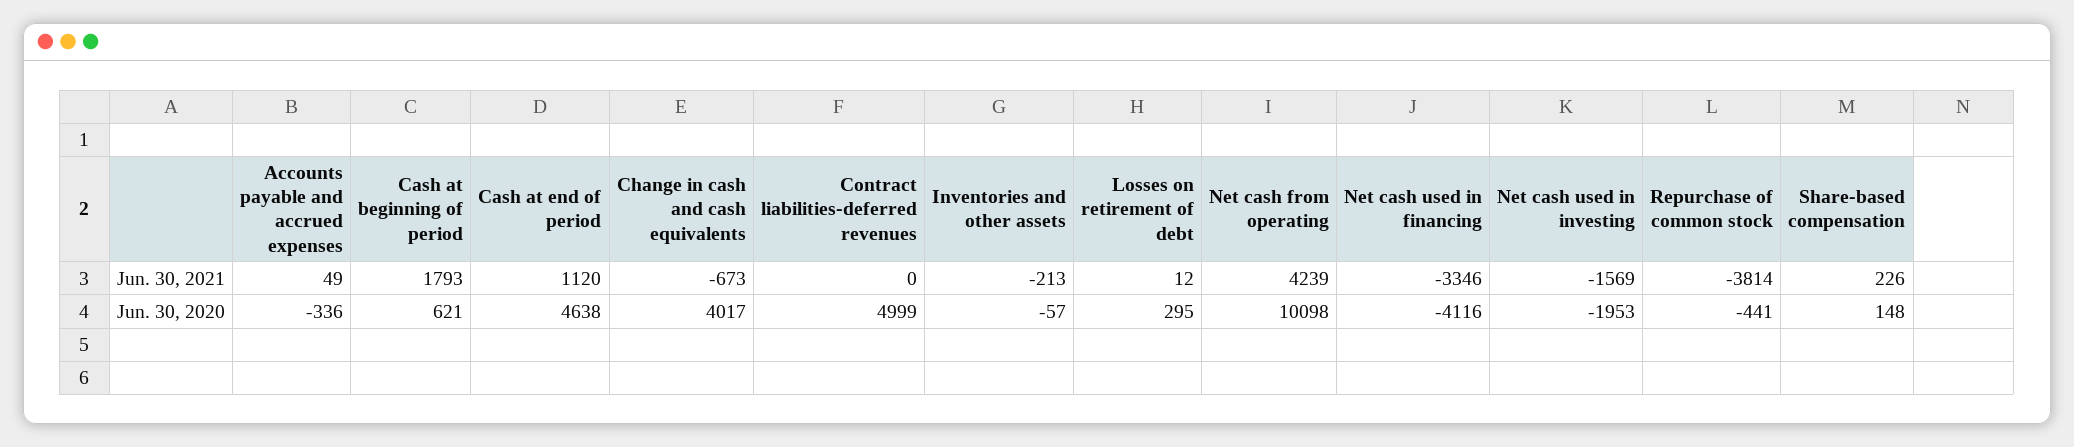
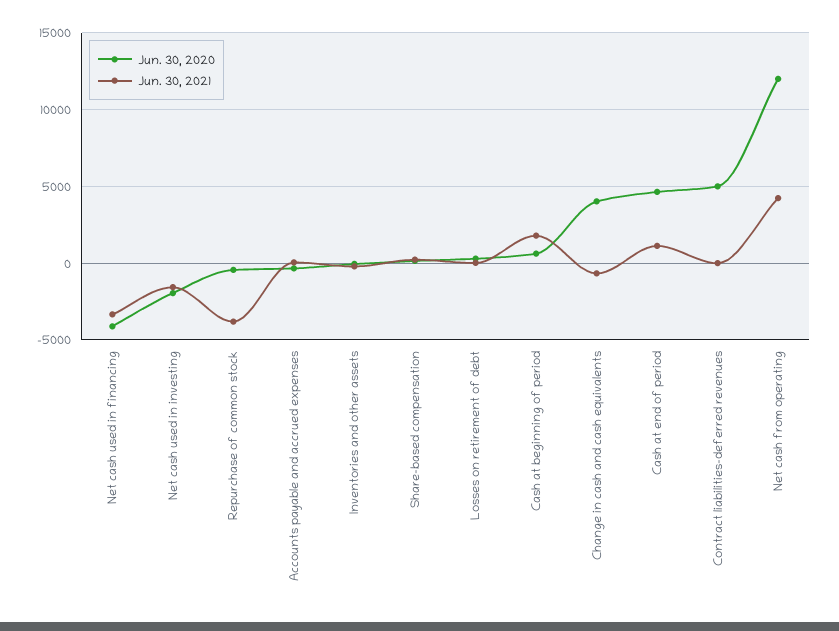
Jun. 30, 2020, Net cash from operating: 10098 -> 12000

